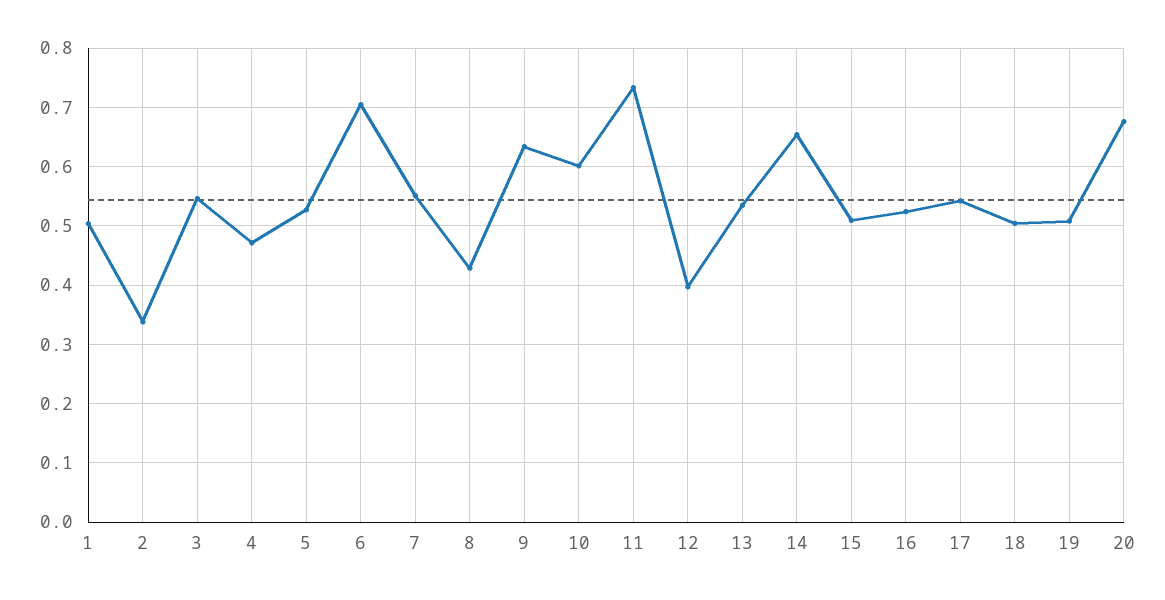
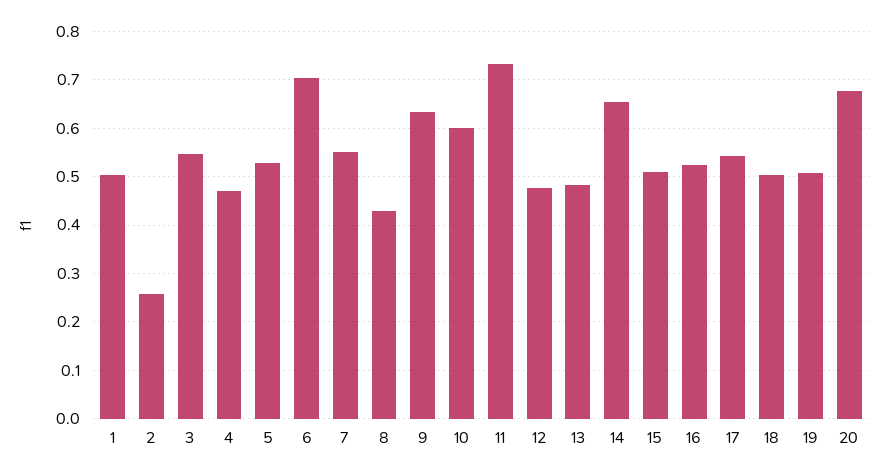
2: 0.34 -> 0.26
12: 0.4 -> 0.48
13: 0.54 -> 0.48

